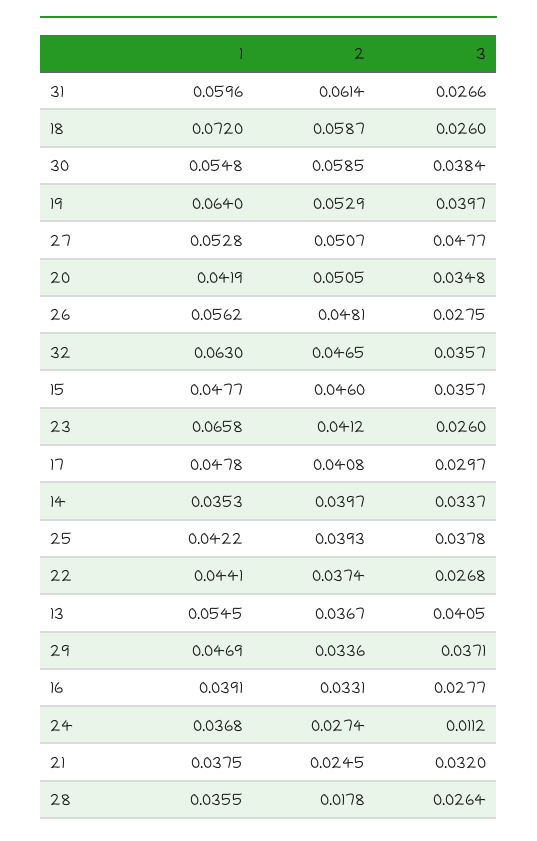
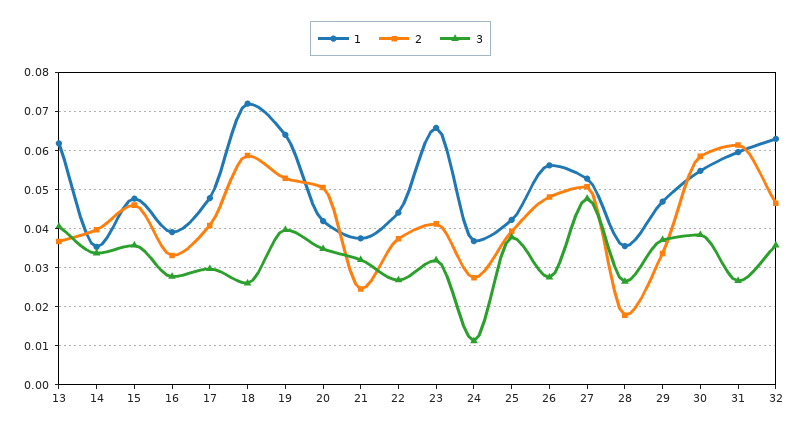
3, 23: 0.026 -> 0.032
1, 13: 0.0545 -> 0.062

